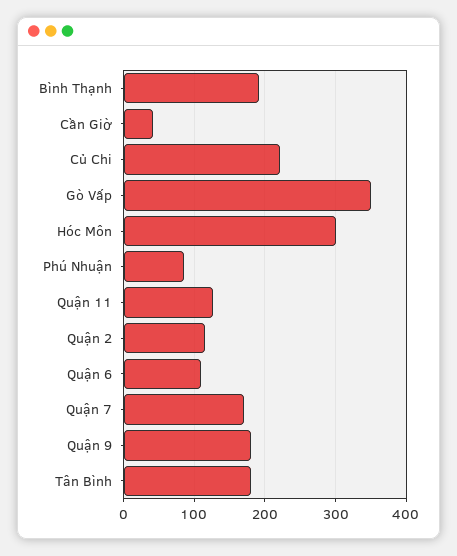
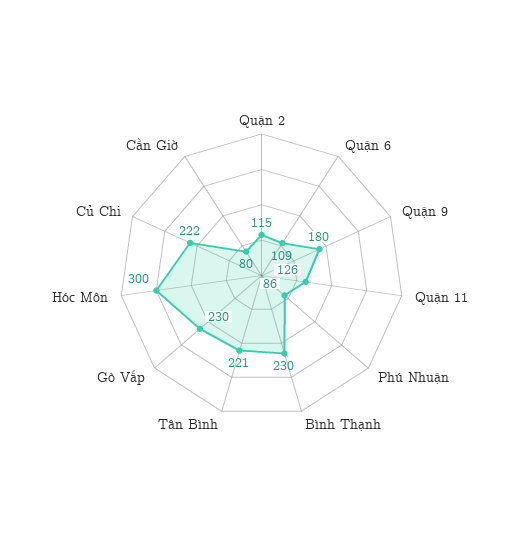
Bình Thạnh: 190 -> 230
Cần Giờ: 40 -> 80
Gò Vấp: 350 -> 230
Quận 7: 170 -> none
Tân Bình: 180 -> 221

